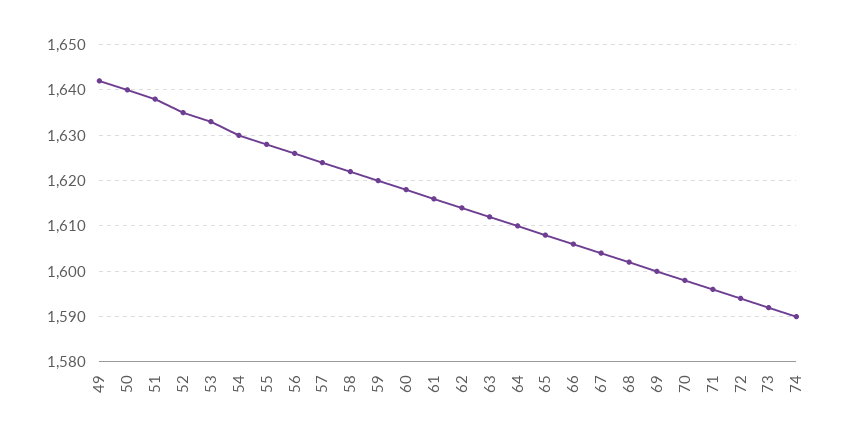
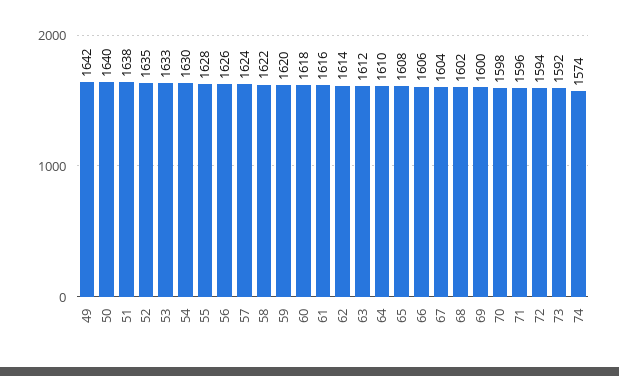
74: 1590 -> 1574

